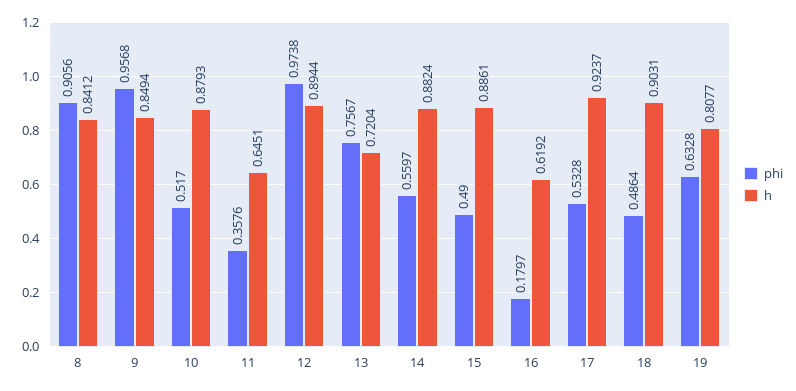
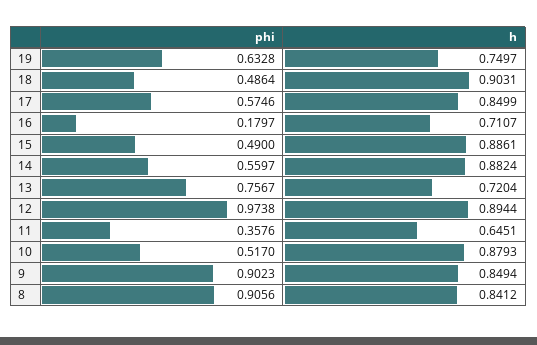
phi, 9: 0.9568 -> 0.9023
h, 16: 0.6192 -> 0.7107
phi, 17: 0.5328 -> 0.5746
h, 17: 0.9237 -> 0.8499
h, 19: 0.8077 -> 0.7497

